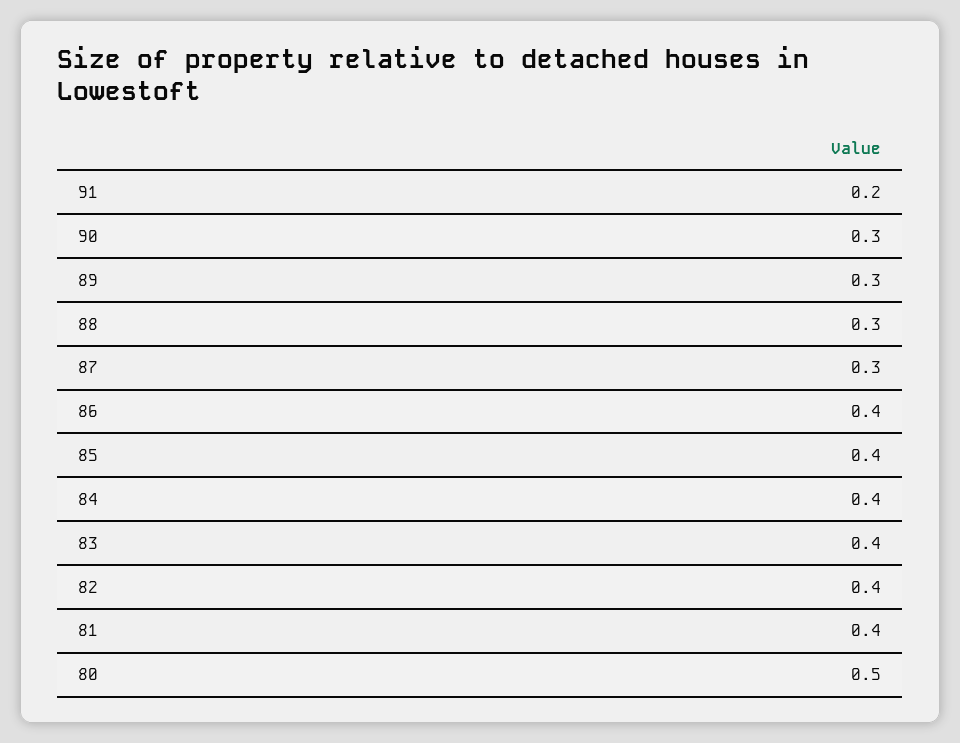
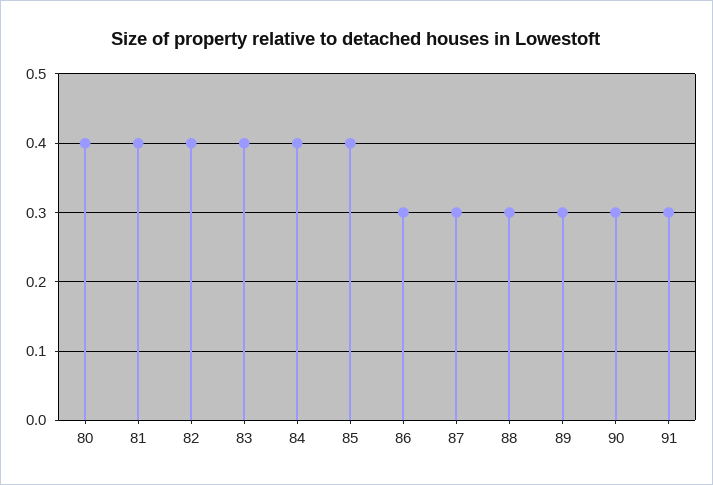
91: 0.2 -> 0.3
86: 0.4 -> 0.3
80: 0.5 -> 0.4

